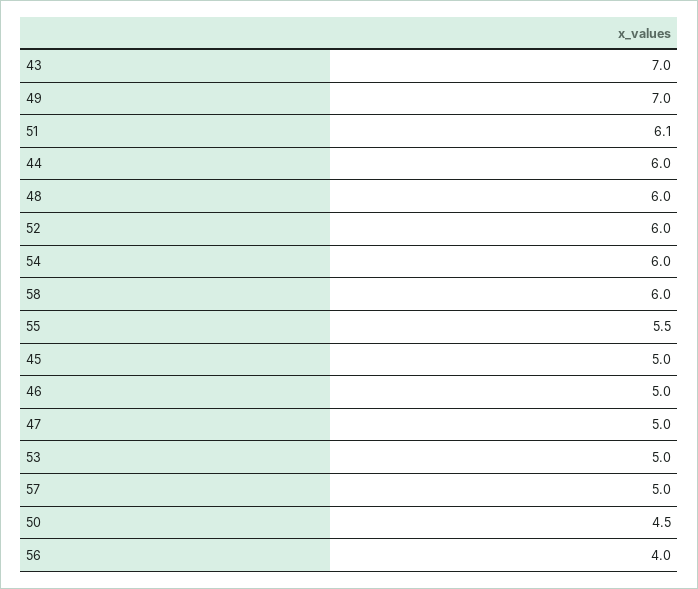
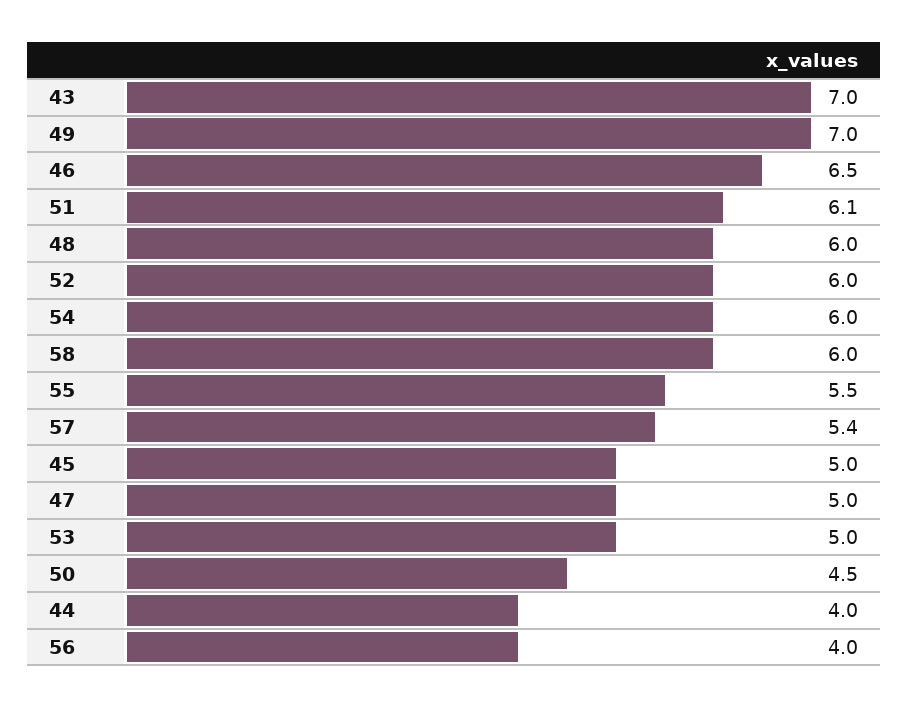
44: 6 -> 4
46: 5 -> 6.5
57: 5 -> 5.4

